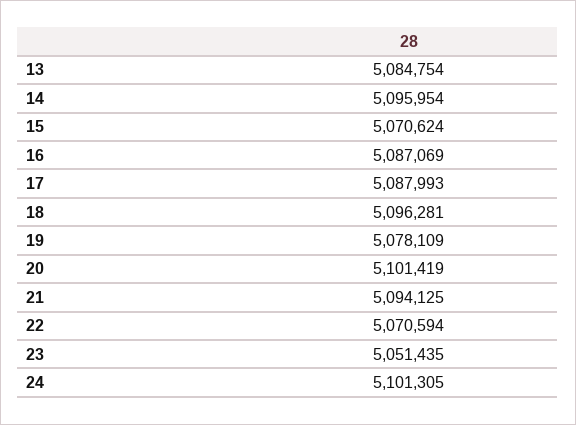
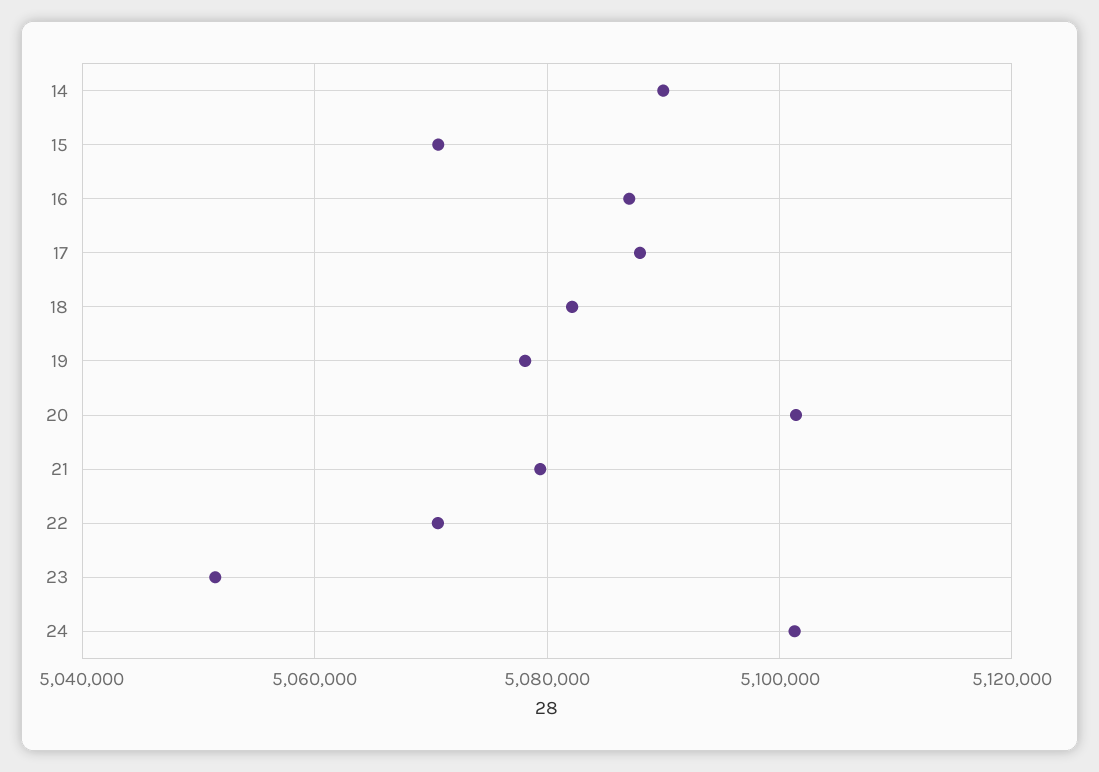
13: 5084754 -> none
14: 5095954 -> 5090000
18: 5096281 -> 5082000
21: 5094125 -> 5080000

